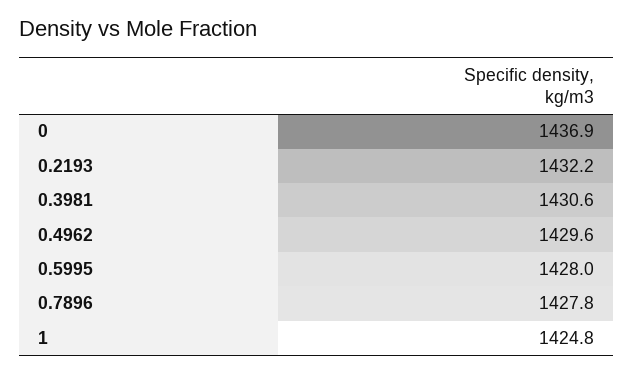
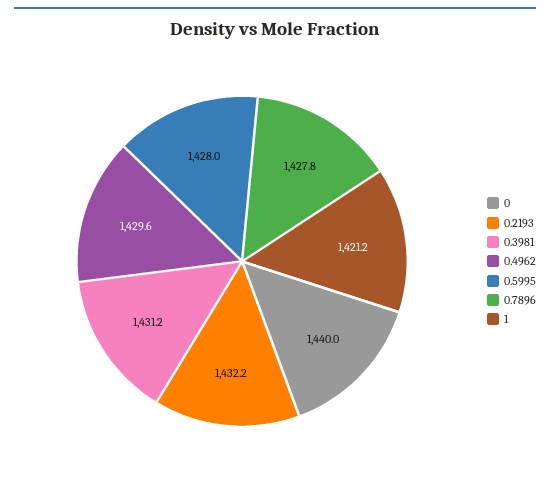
0: 1436.9 -> 1440
0.3981: 1430.6 -> 1431.2
1: 1424.8 -> 1421.2

